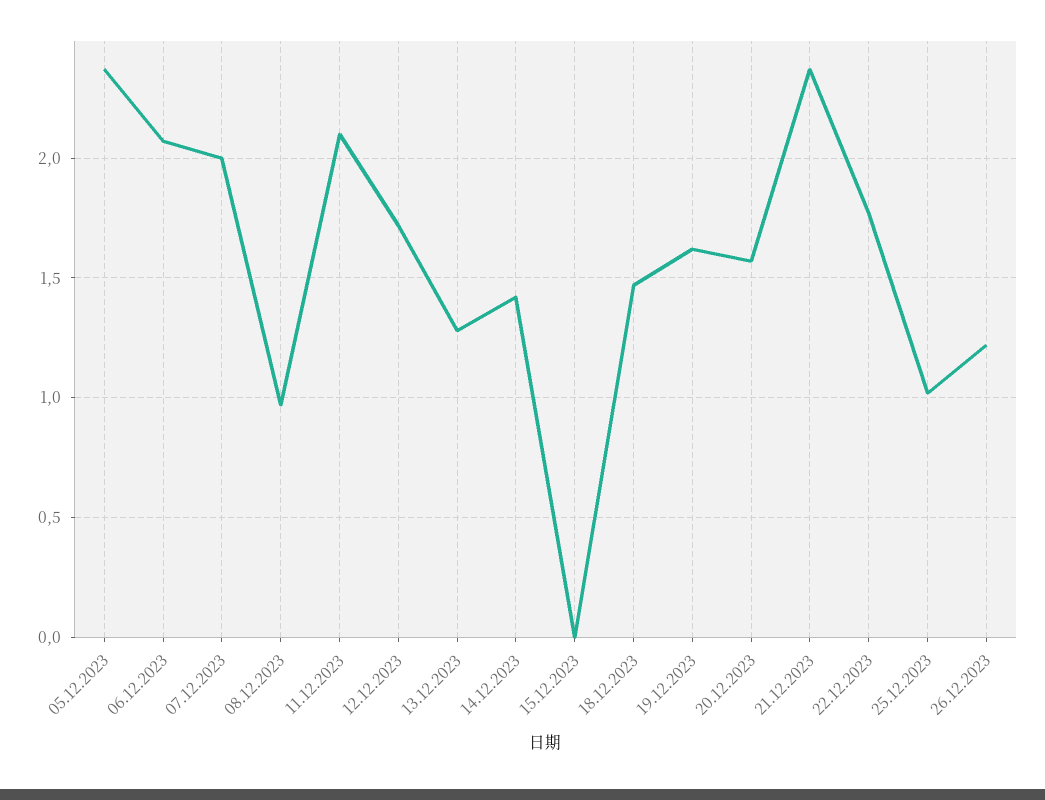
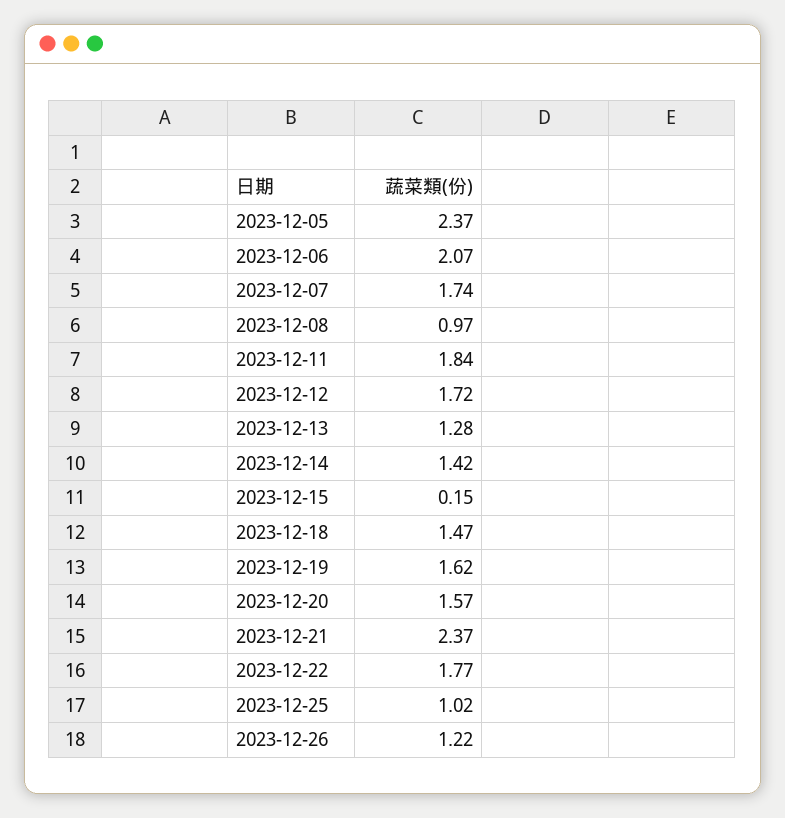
07.12.2023: 2 -> 1.74
11.12.2023: 2.1 -> 1.84
15.12.2023: 0 -> 0.15

